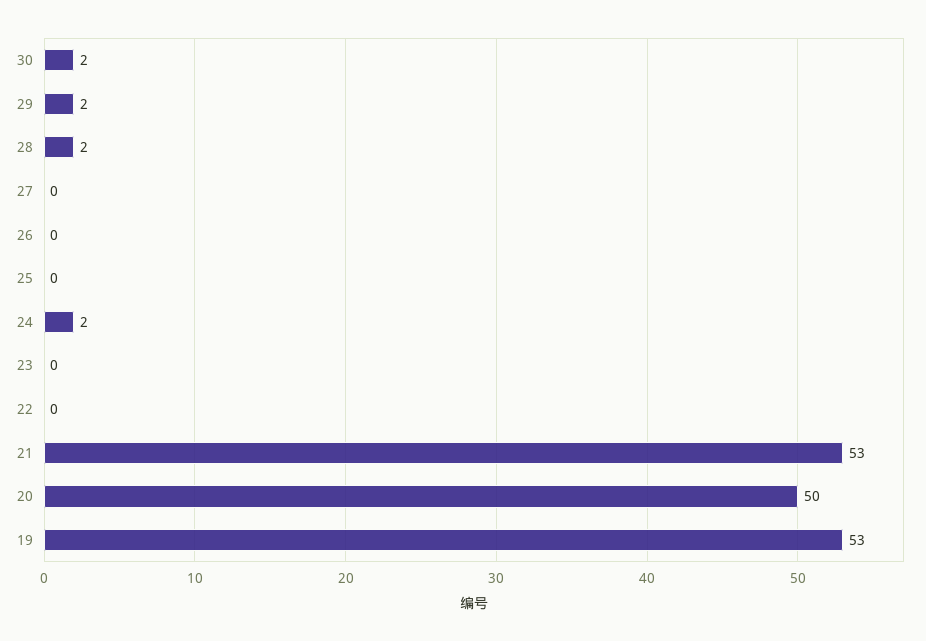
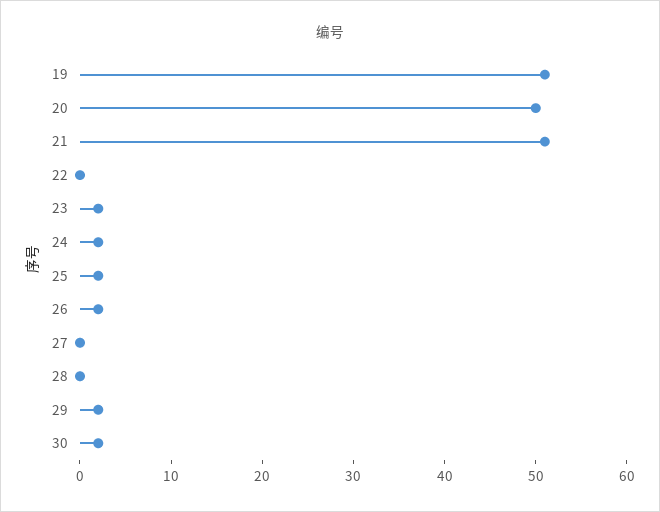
28: 2 -> 0
26: 0 -> 2
25: 0 -> 2
23: 0 -> 2
21: 53 -> 51
19: 53 -> 51

